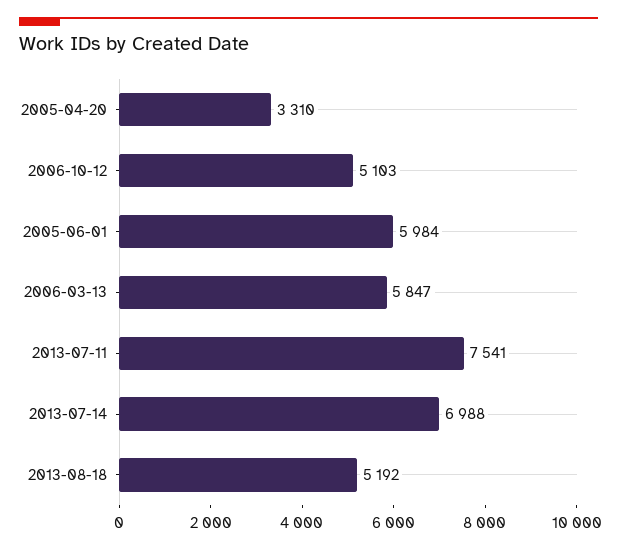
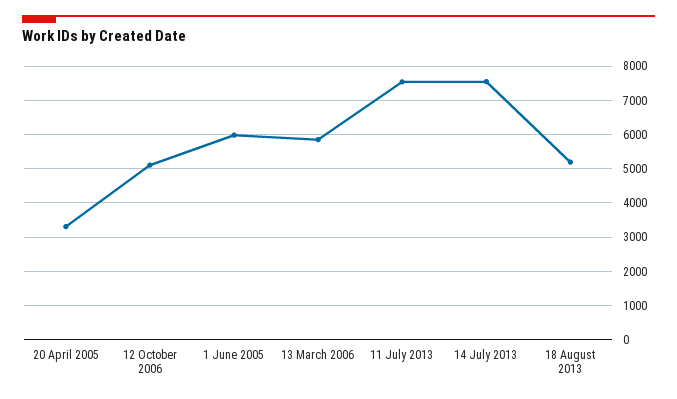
2013-07-14: 6988 -> 7600

